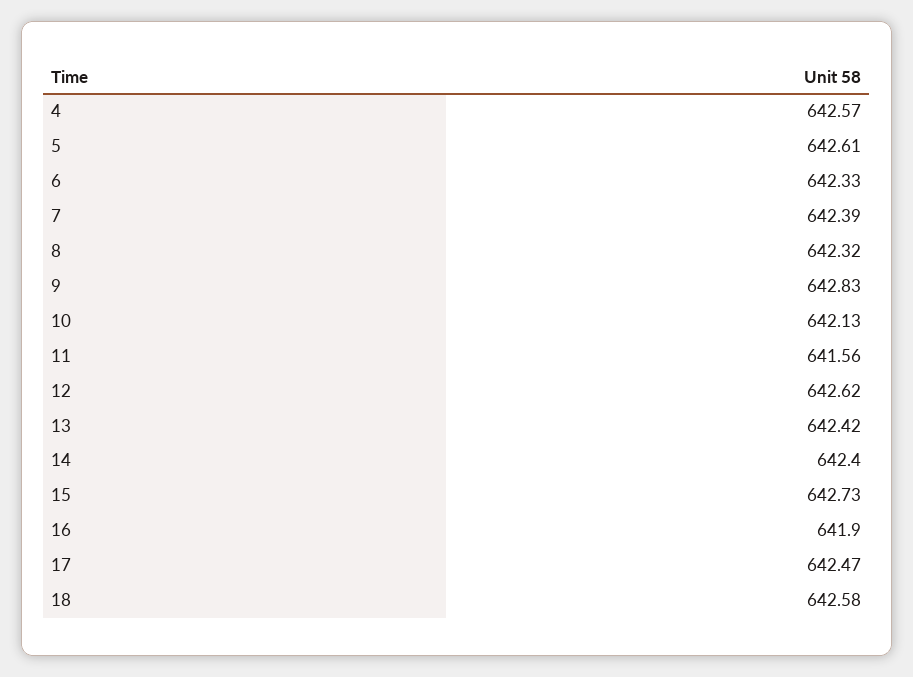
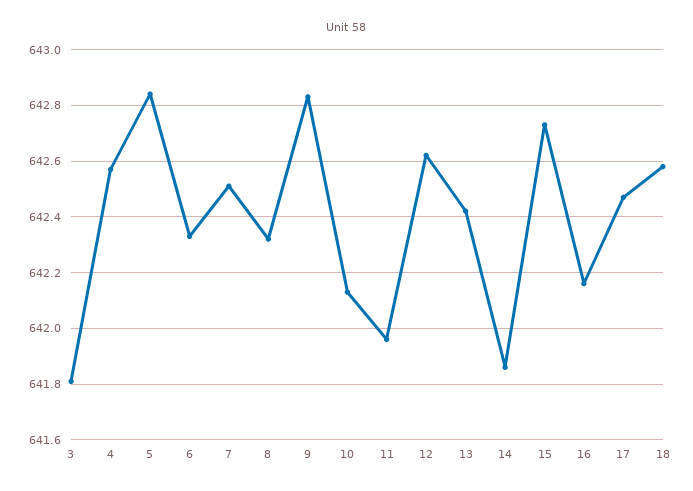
5: 642.61 -> 642.85
7: 642.39 -> 642.5
11: 641.56 -> 641.95
14: 642.4 -> 641.85
16: 641.9 -> 642.15
3: none -> 641.8

